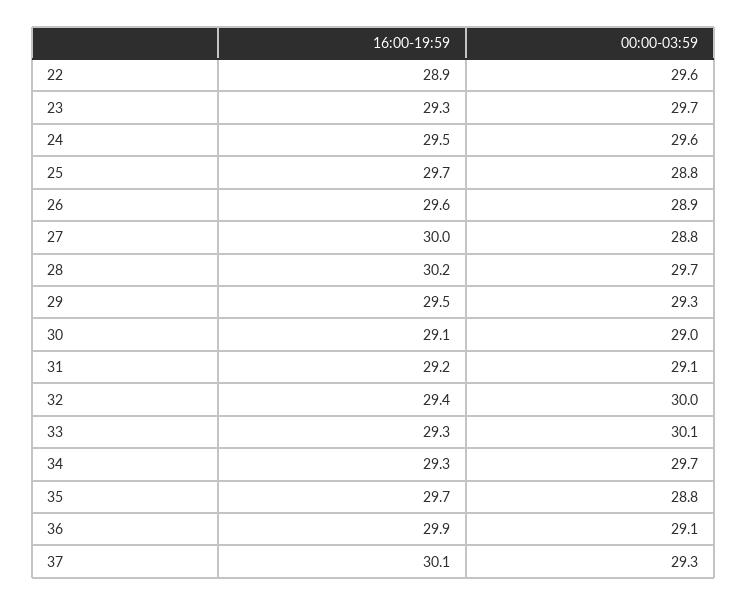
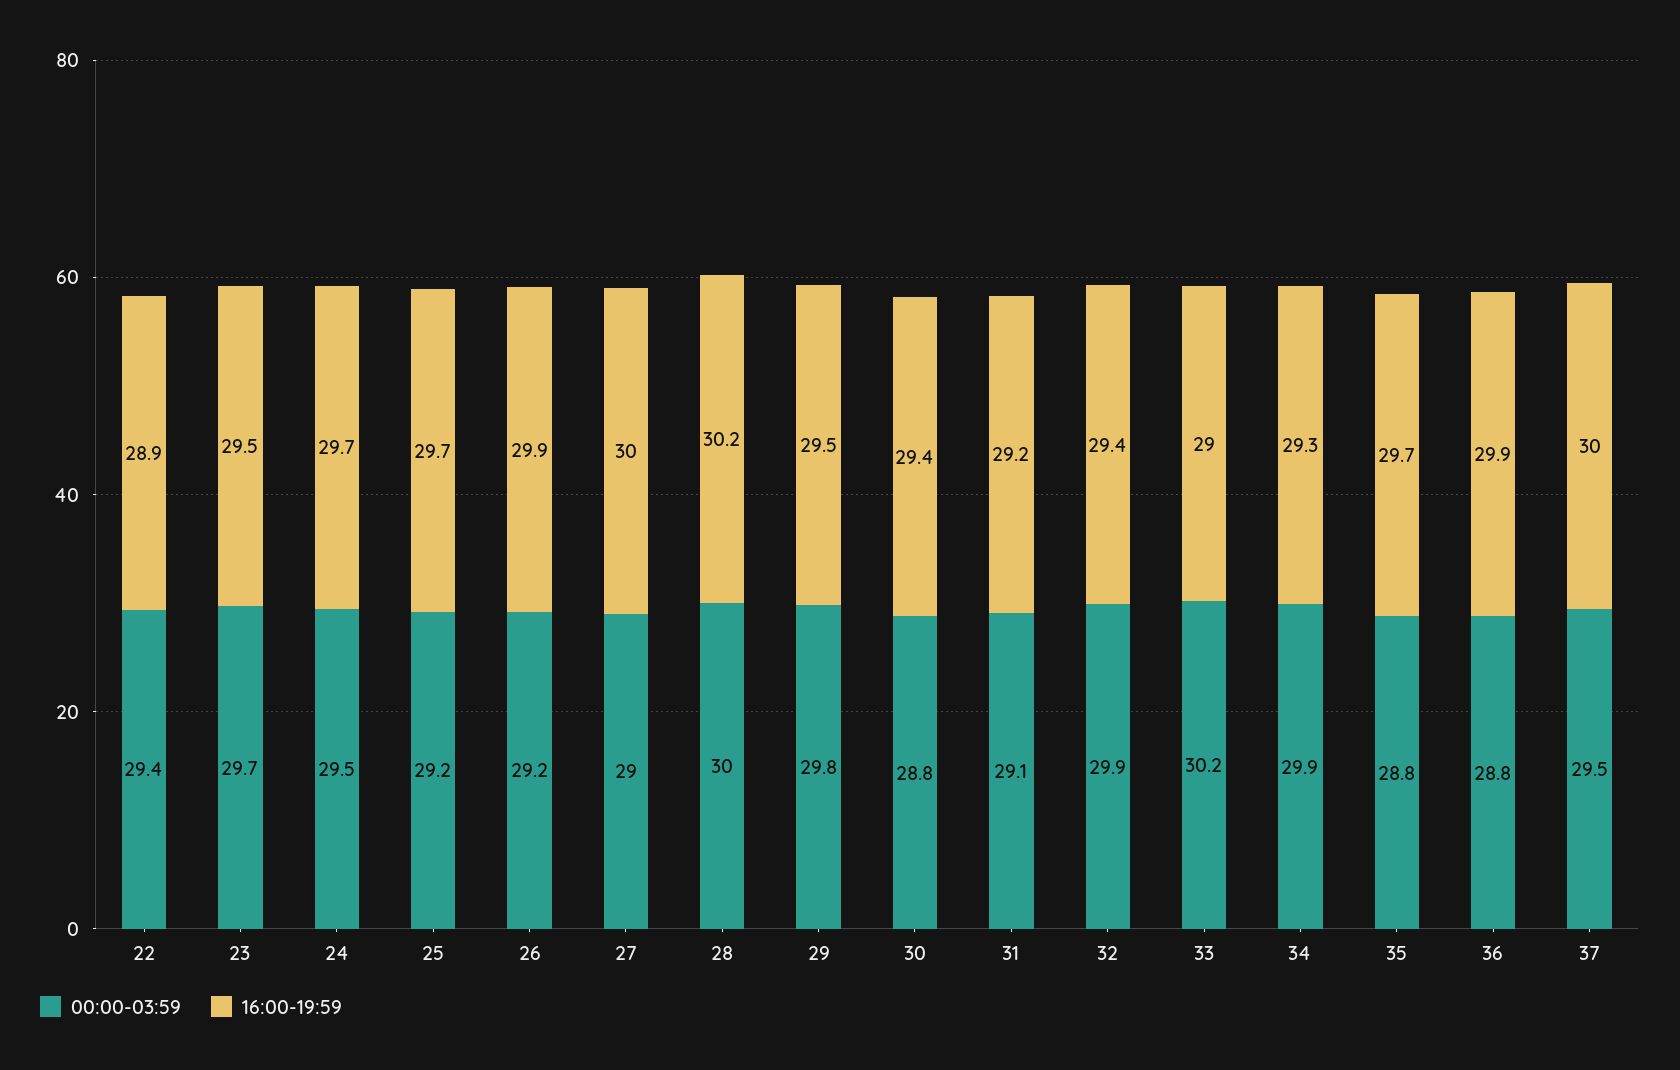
00:00-03:59, 22: 29.6 -> 29.4
16:00-19:59, 23: 29.3 -> 29.5
16:00-19:59, 24: 29.5 -> 29.7
00:00-03:59, 24: 29.6 -> 29.5
00:00-03:59, 25: 28.8 -> 29.2
16:00-19:59, 26: 29.6 -> 29.9
00:00-03:59, 26: 28.9 -> 29.2
00:00-03:59, 27: 28.8 -> 29
00:00-03:59, 28: 29.7 -> 30
00:00-03:59, 29: 29.3 -> 29.8
16:00-19:59, 30: 29.1 -> 29.4
00:00-03:59, 30: 29 -> 28.8
00:00-03:59, 32: 30 -> 29.9
16:00-19:59, 33: 29.3 -> 29
00:00-03:59, 33: 30.1 -> 30.2
00:00-03:59, 34: 29.7 -> 29.9
00:00-03:59, 36: 29.1 -> 28.8
16:00-19:59, 37: 30.1 -> 30
00:00-03:59, 37: 29.3 -> 29.5

